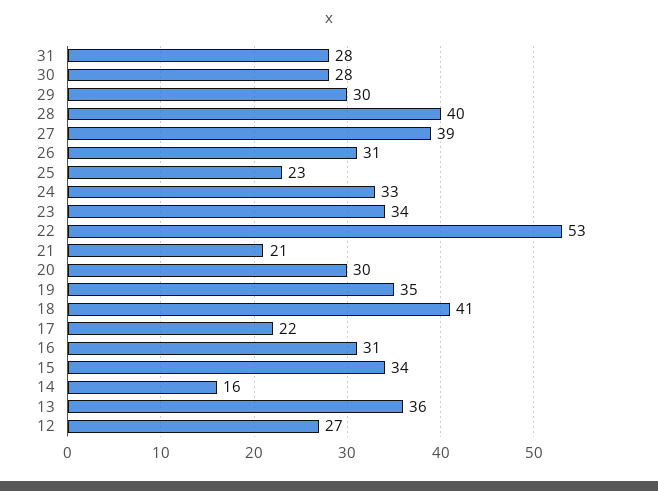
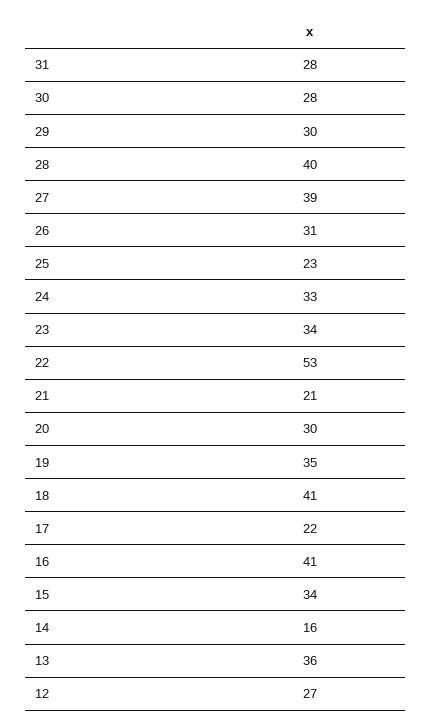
16: 31 -> 41

